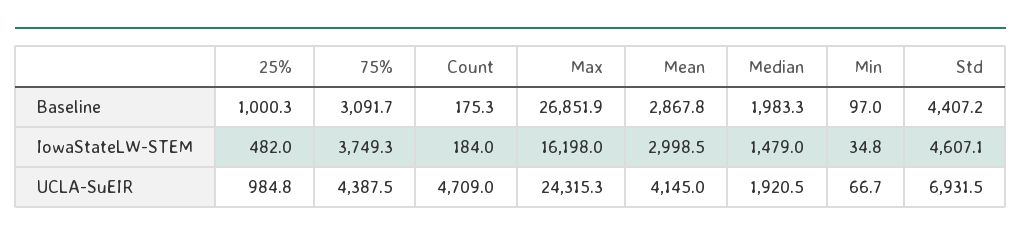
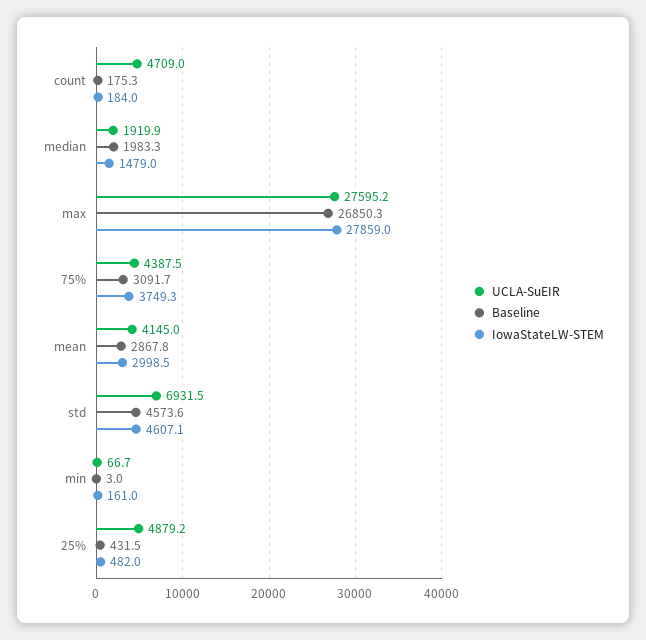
Baseline, 25%: 1000.3 -> 431.5
Baseline, Max: 26851.9 -> 26850.3
Baseline, Min: 97 -> 3
Baseline, Std: 4407.2 -> 4573.6
IowaStateLW-STEM, Max: 16198 -> 27859
IowaStateLW-STEM, Min: 34.8 -> 161
UCLA-SuEIR, 25%: 984.8 -> 4879.2
UCLA-SuEIR, Max: 24315.3 -> 27595.2
UCLA-SuEIR, Median: 1920.5 -> 1919.9

